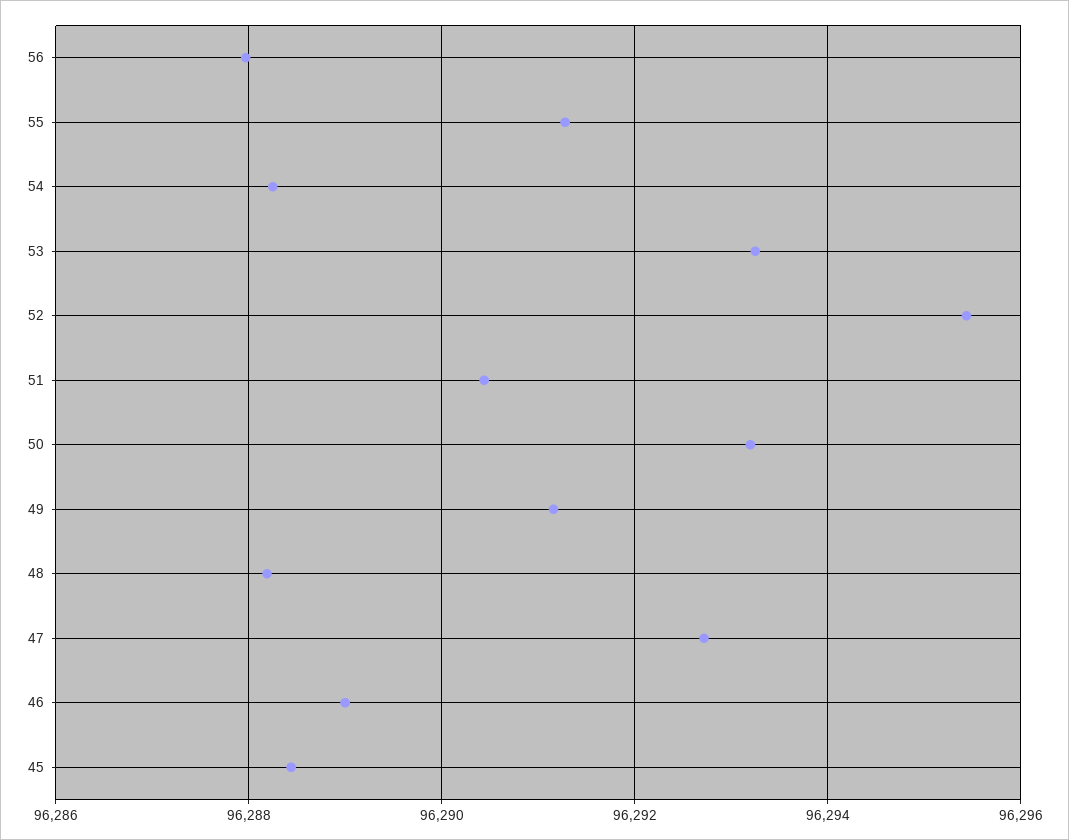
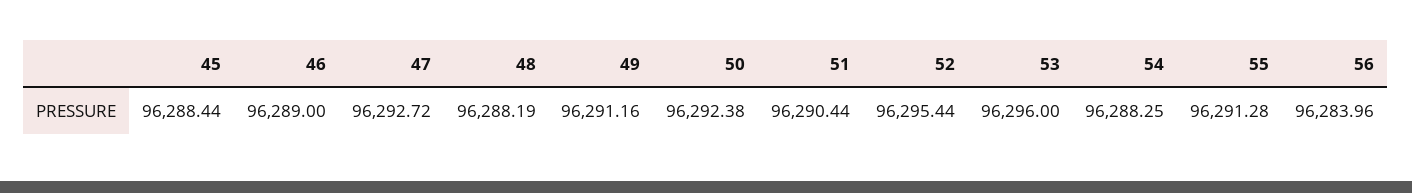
56: 96288 -> 96283.96
53: 96293.2 -> 96296
50: 96293.2 -> 96292.38

